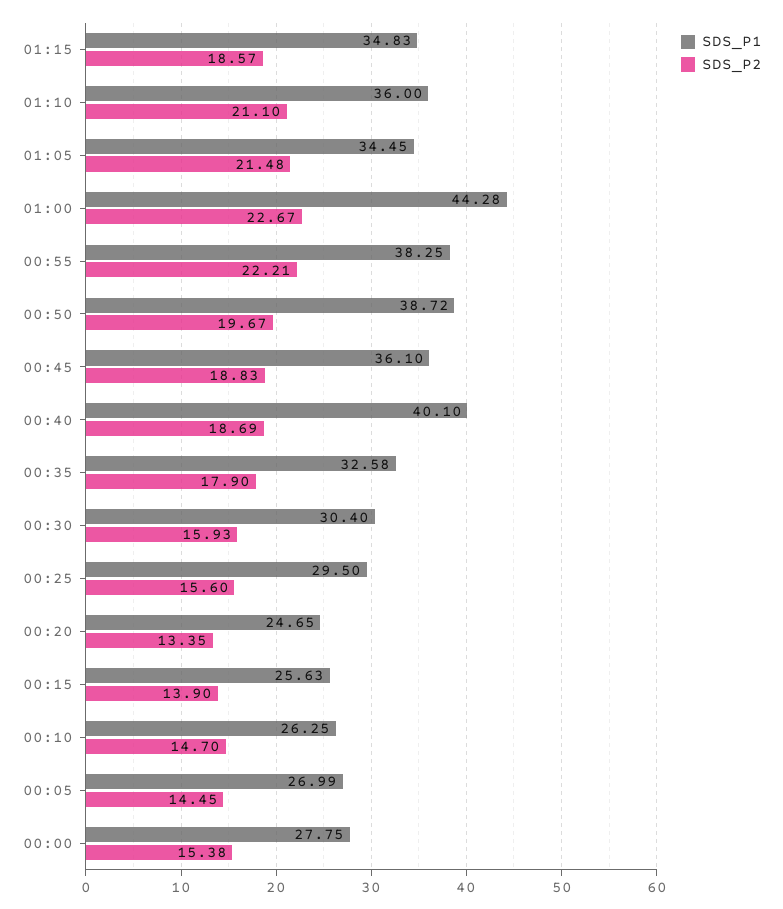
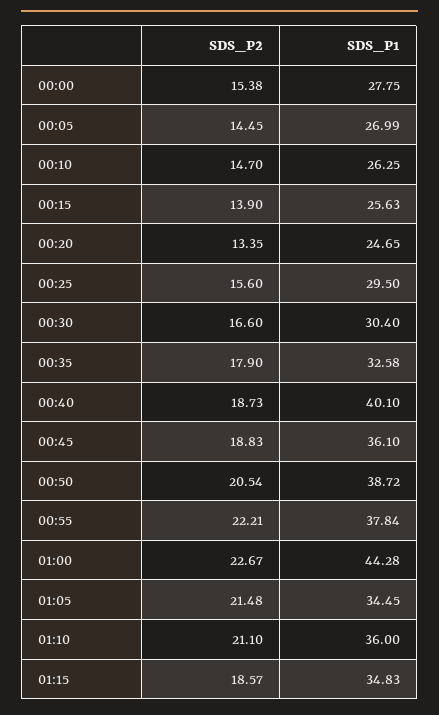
SDS_P1, 00:55: 38.25 -> 37.84
SDS_P2, 00:50: 19.67 -> 20.54
SDS_P2, 00:40: 18.69 -> 18.73
SDS_P2, 00:30: 15.93 -> 16.6

